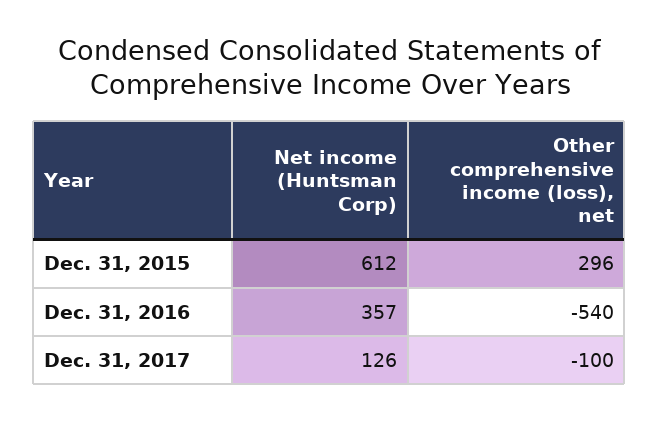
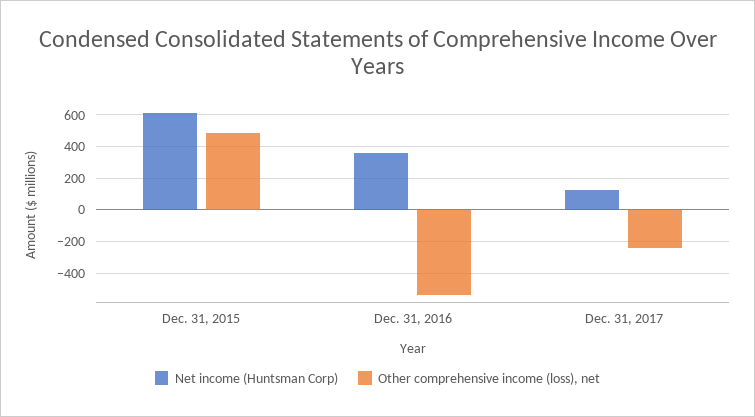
Other comprehensive income (loss), net, Dec. 31, 2015: 296 -> 500
Other comprehensive income (loss), net, Dec. 31, 2017: -100 -> -250

